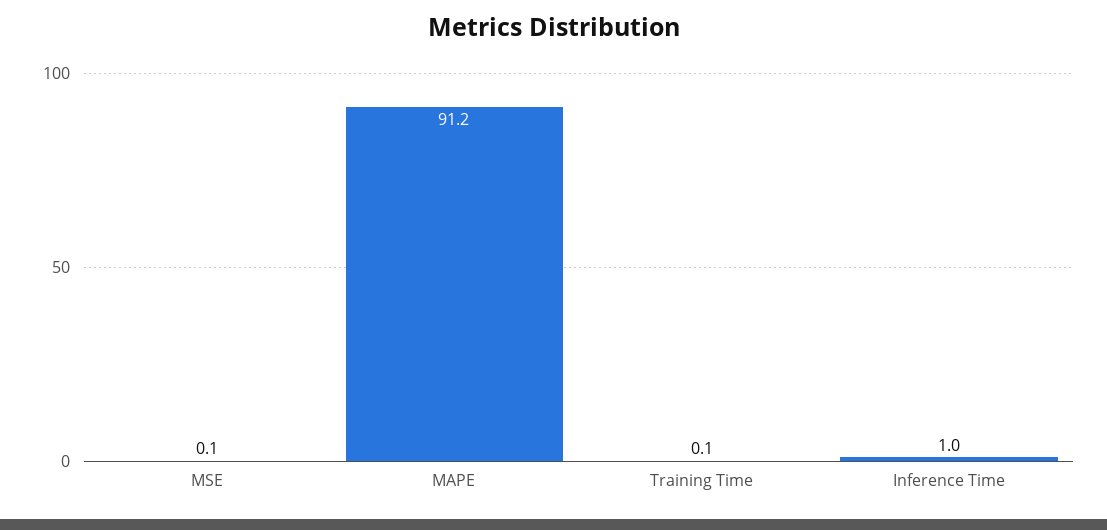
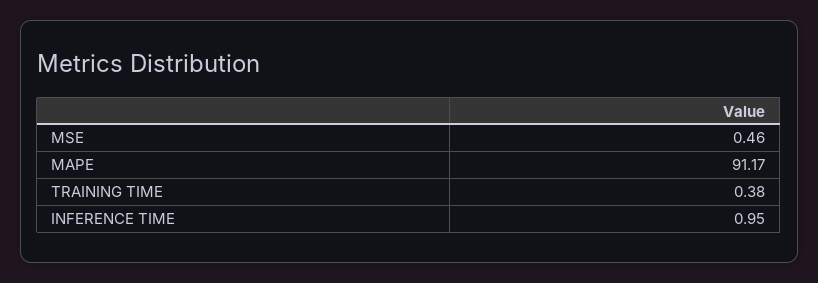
MSE: 0.1 -> 0.46
Training Time: 0.1 -> 0.38

